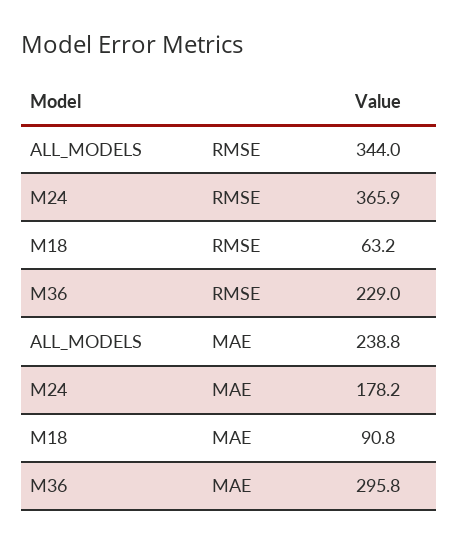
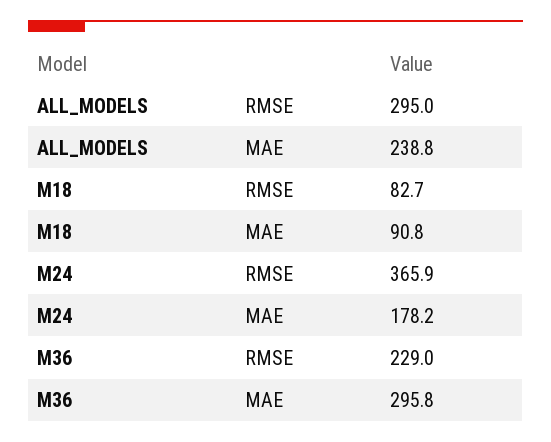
ALL_MODELS, RMSE: 344 -> 295
M18, RMSE: 63.2 -> 82.7

